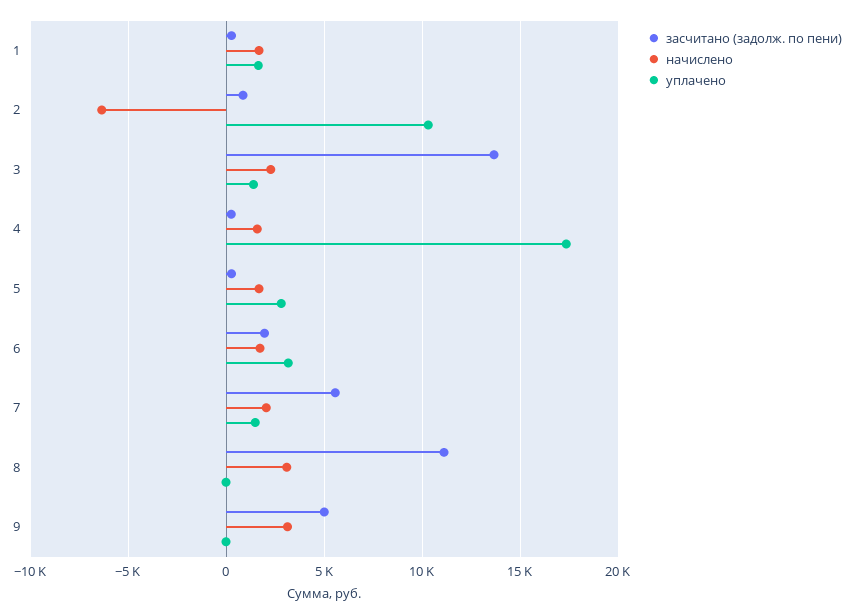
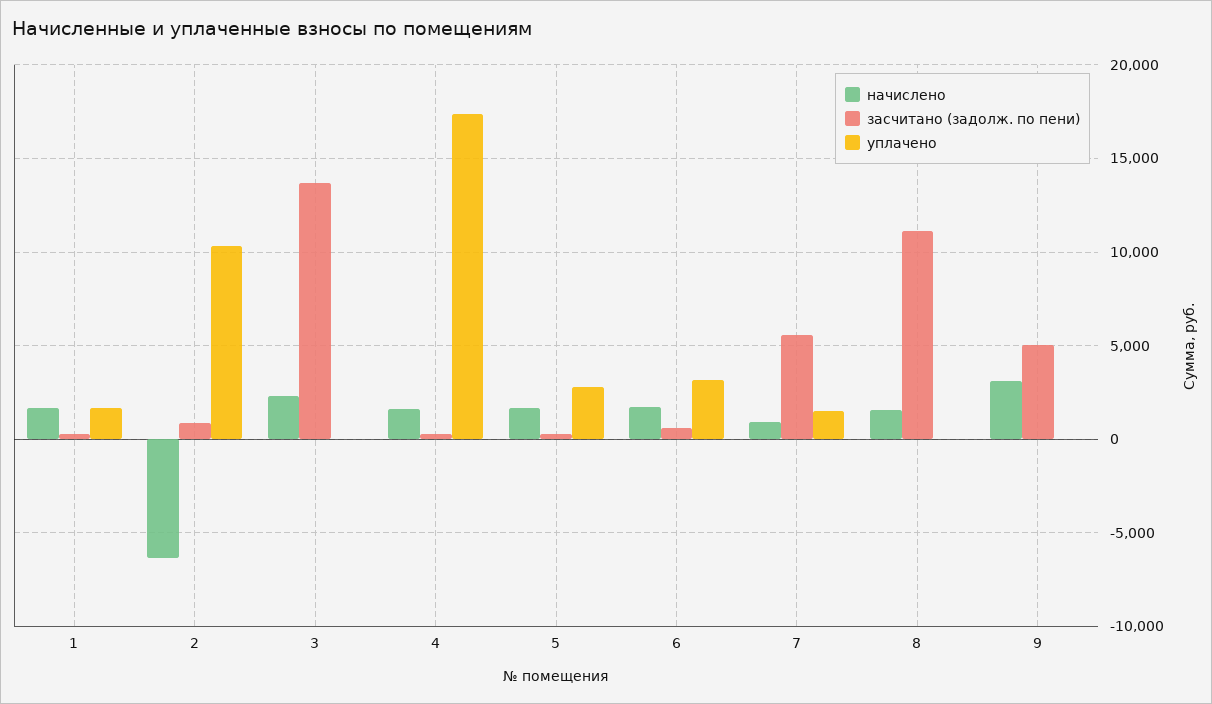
уплачено, 3: 1500 -> 0
засчитано (задолж. по пени), 6: 2000 -> 500
начислено, 7: 2000 -> 1000
начислено, 8: 3000 -> 1500

